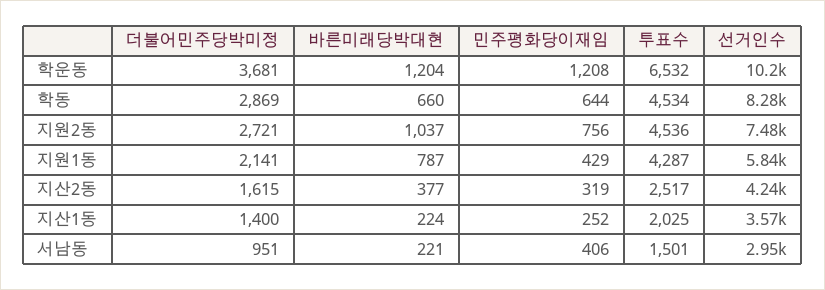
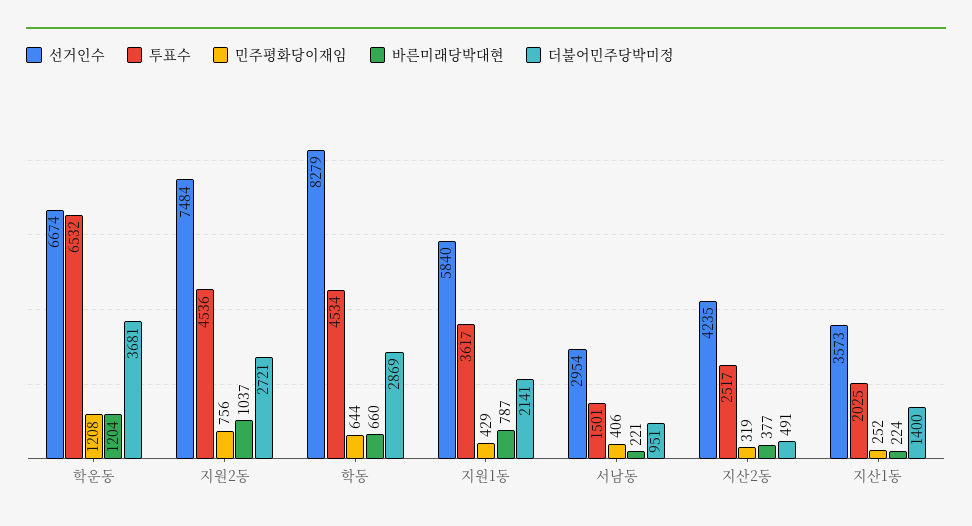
선거인수, 학운동: 10200 -> 6674
투표수, 지원1동: 4287 -> 3617
더불어민주당박미정, 지산2동: 1615 -> 491

